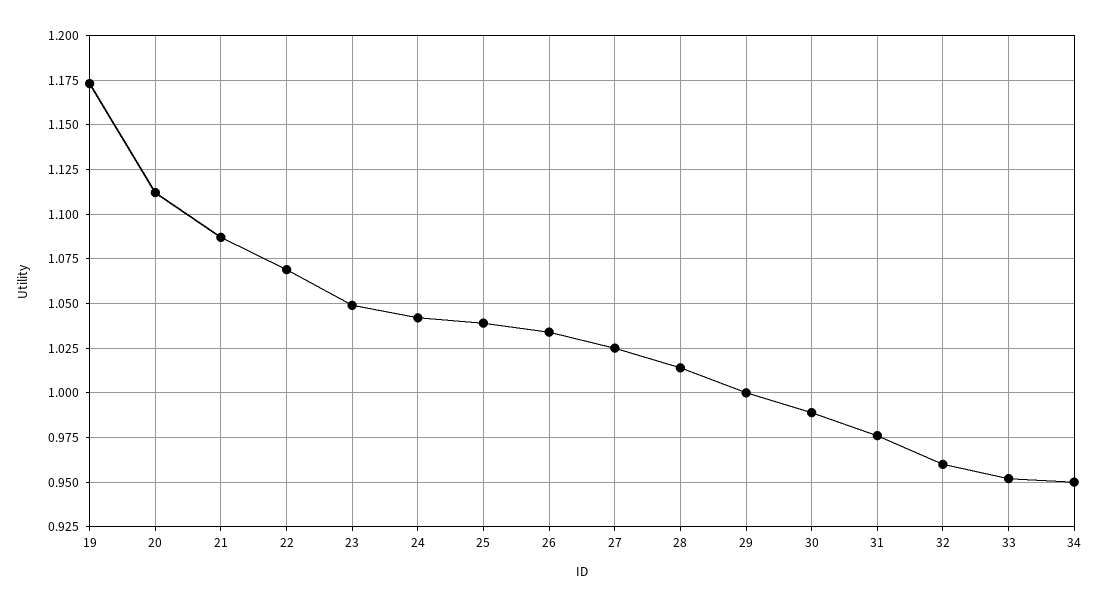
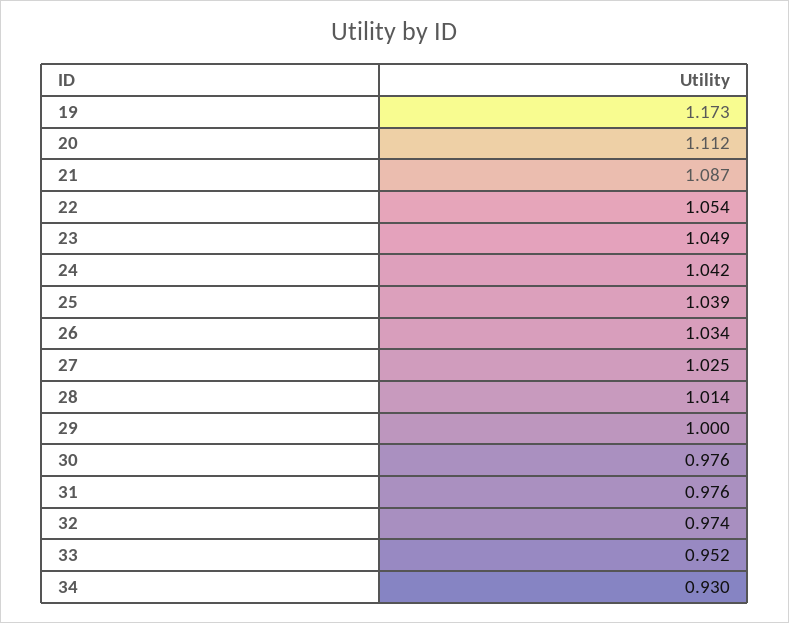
22: 1.07 -> 1.054
30: 0.99 -> 0.976
32: 0.96 -> 0.974
34: 0.95 -> 0.93

